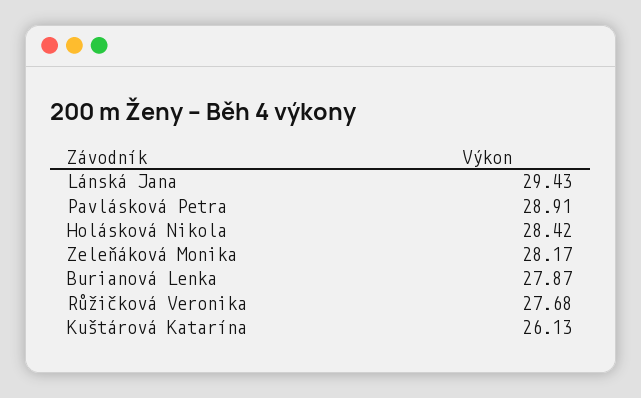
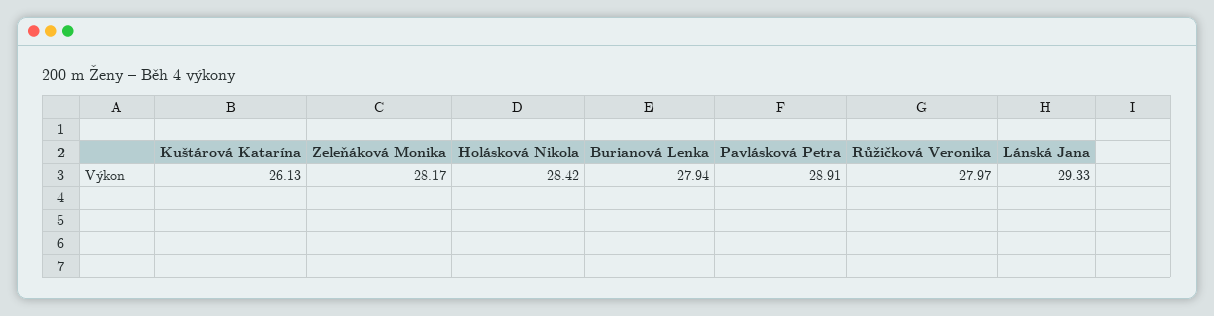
Lánská Jana: 29.43 -> 29.33
Burianová Lenka: 27.87 -> 27.94
Růžičková Veronika: 27.68 -> 27.97

